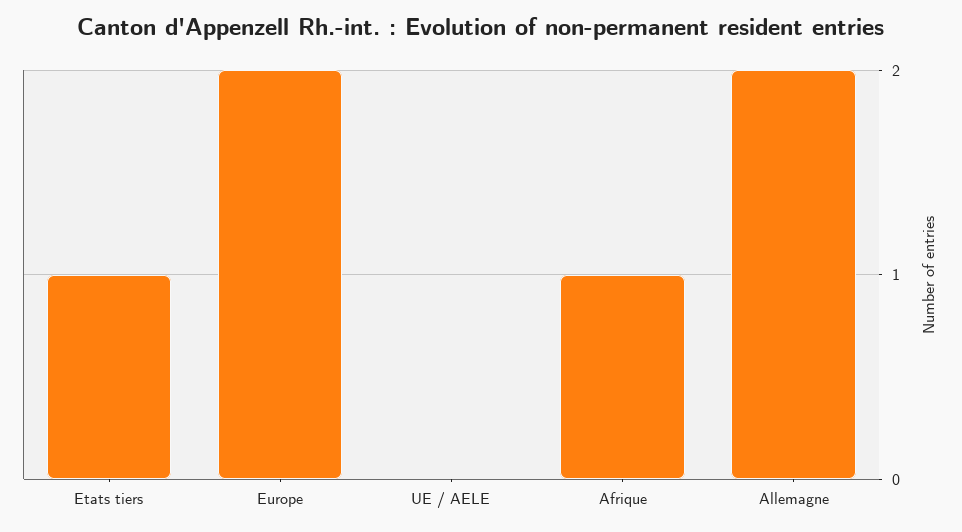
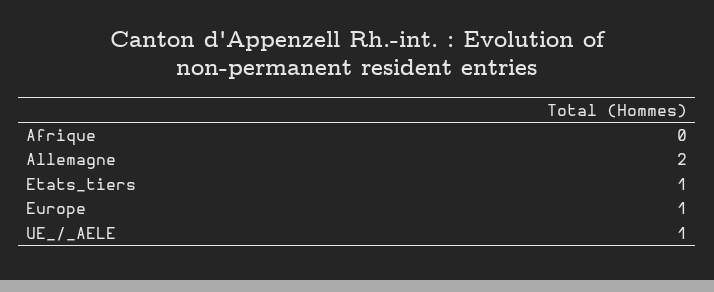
Europe: 2 -> 1
UE / AELE: 0 -> 1
Afrique: 1 -> 0

